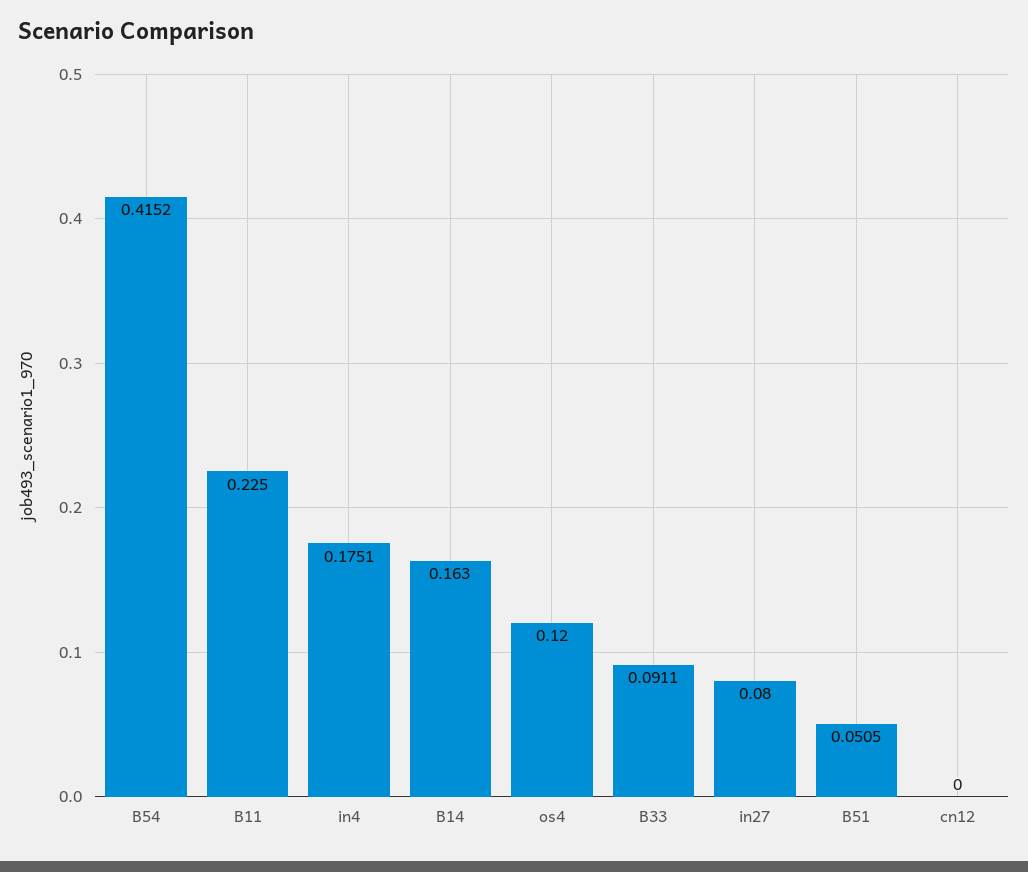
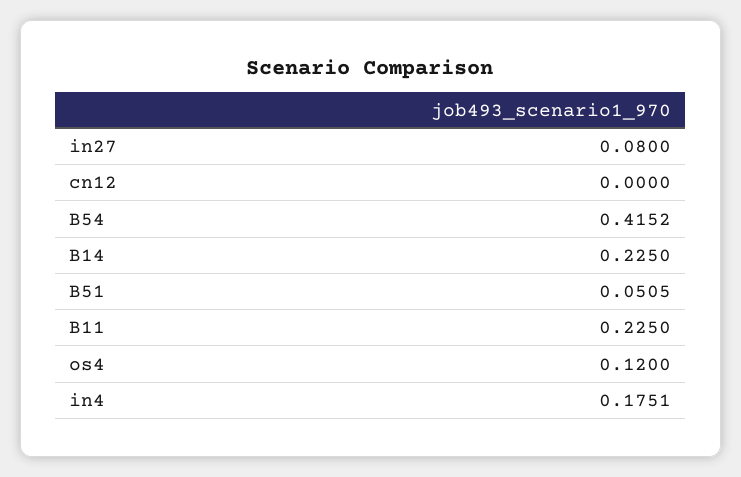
B14: 0.163 -> 0.225
B33: 0.0911 -> none

